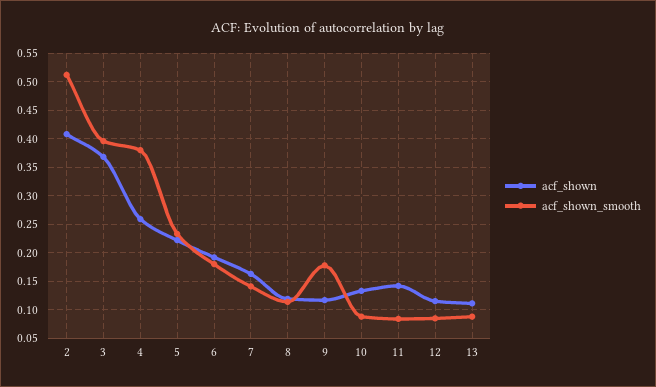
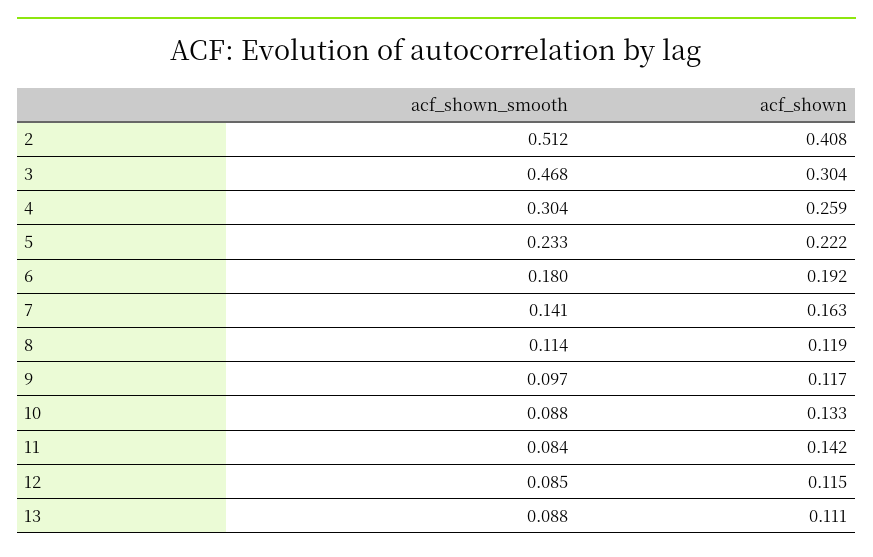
acf_shown, 3: 0.375 -> 0.304
acf_shown_smooth, 3: 0.4 -> 0.468
acf_shown_smooth, 4: 0.375 -> 0.304
acf_shown_smooth, 9: 0.175 -> 0.097

